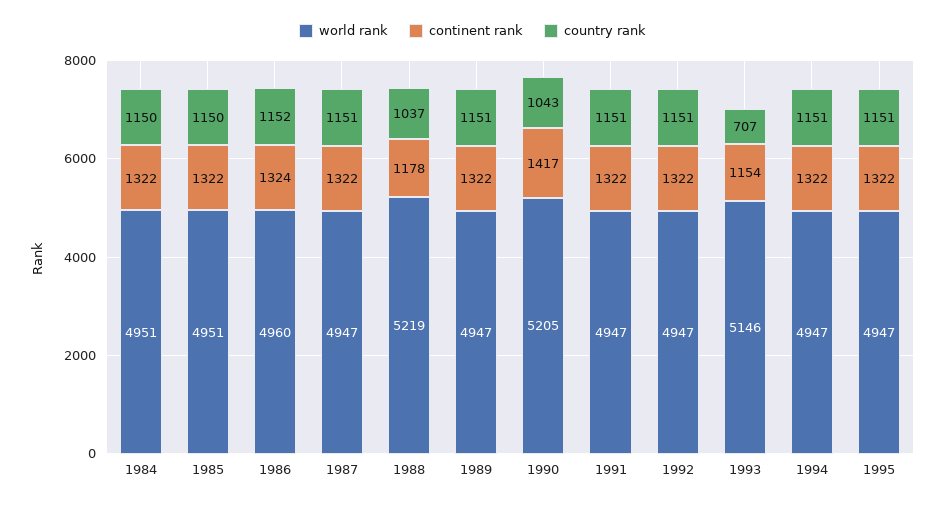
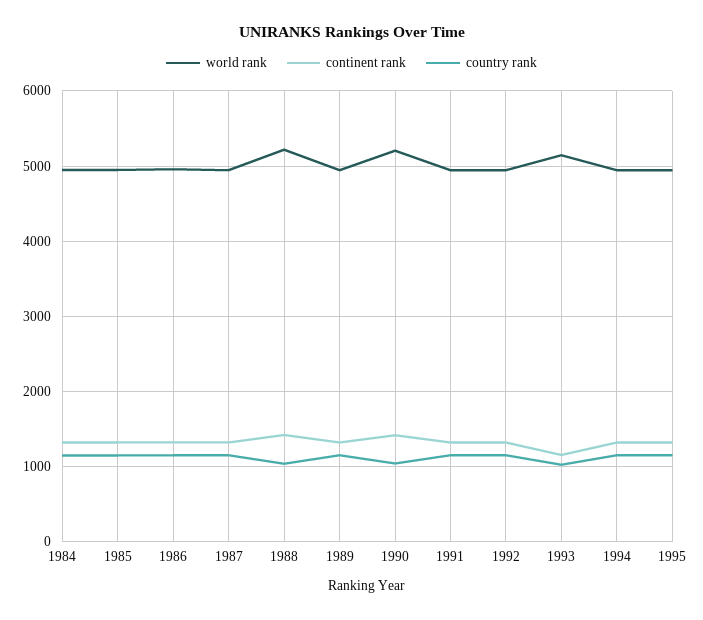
continent rank, 1988: 1178 -> 1400
country rank, 1993: 707 -> 1000

